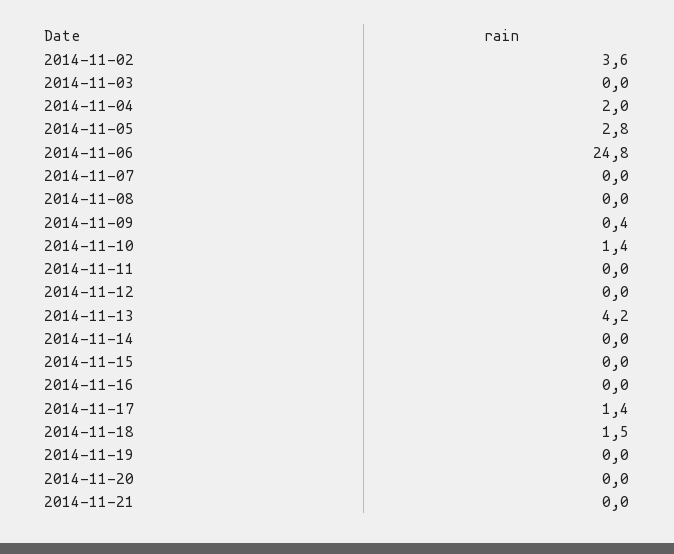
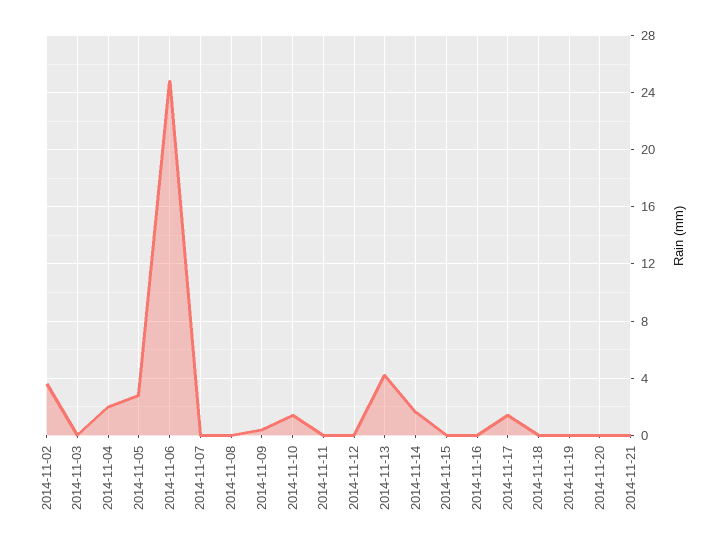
2014-11-14: 0 -> 1.5
2014-11-18: 1.5 -> 0

